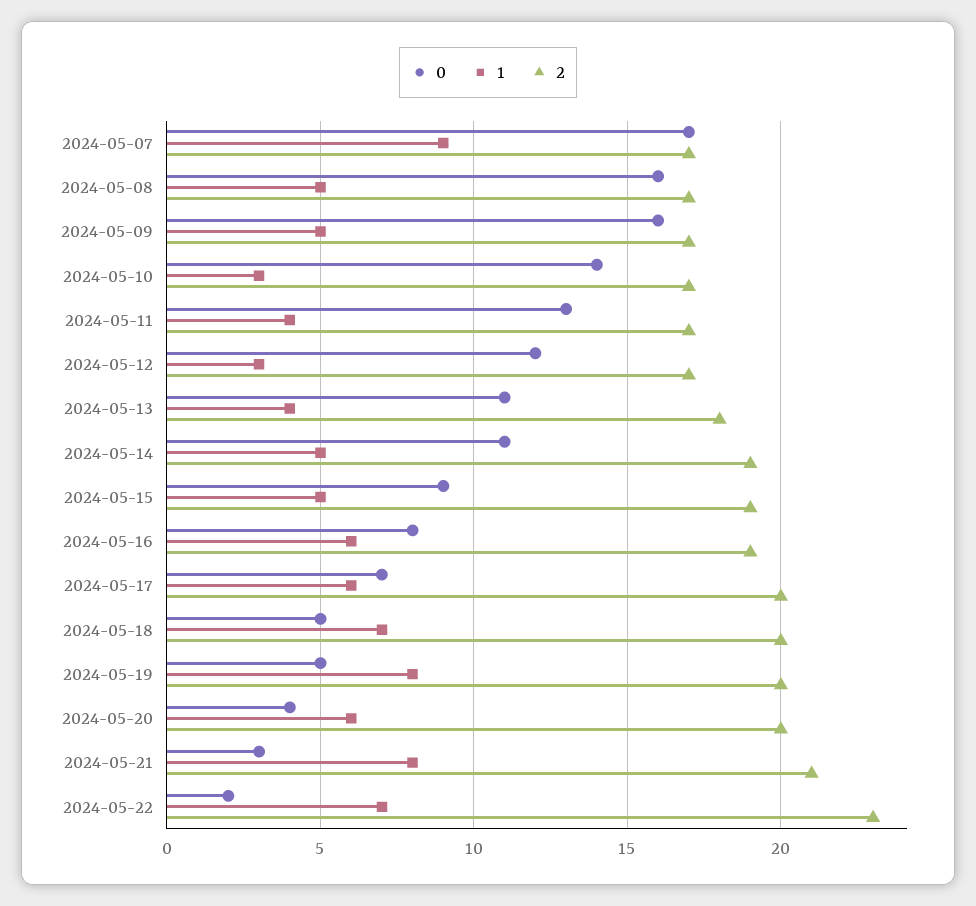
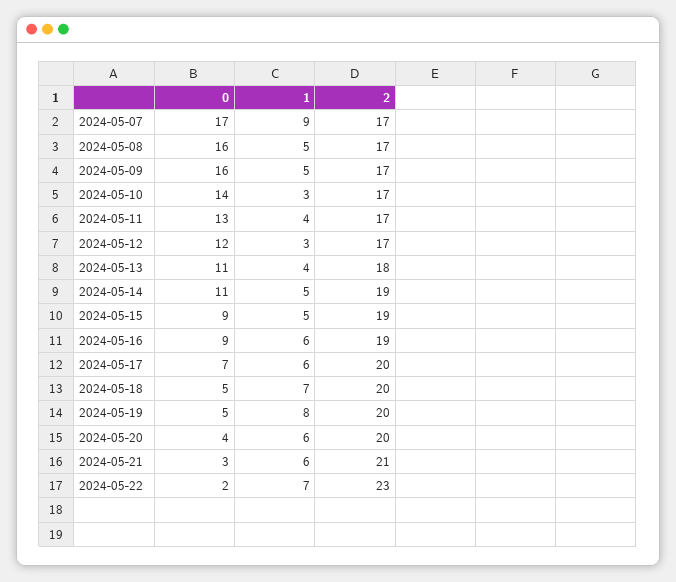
0, 2024-05-16: 8 -> 9
1, 2024-05-21: 8 -> 6

